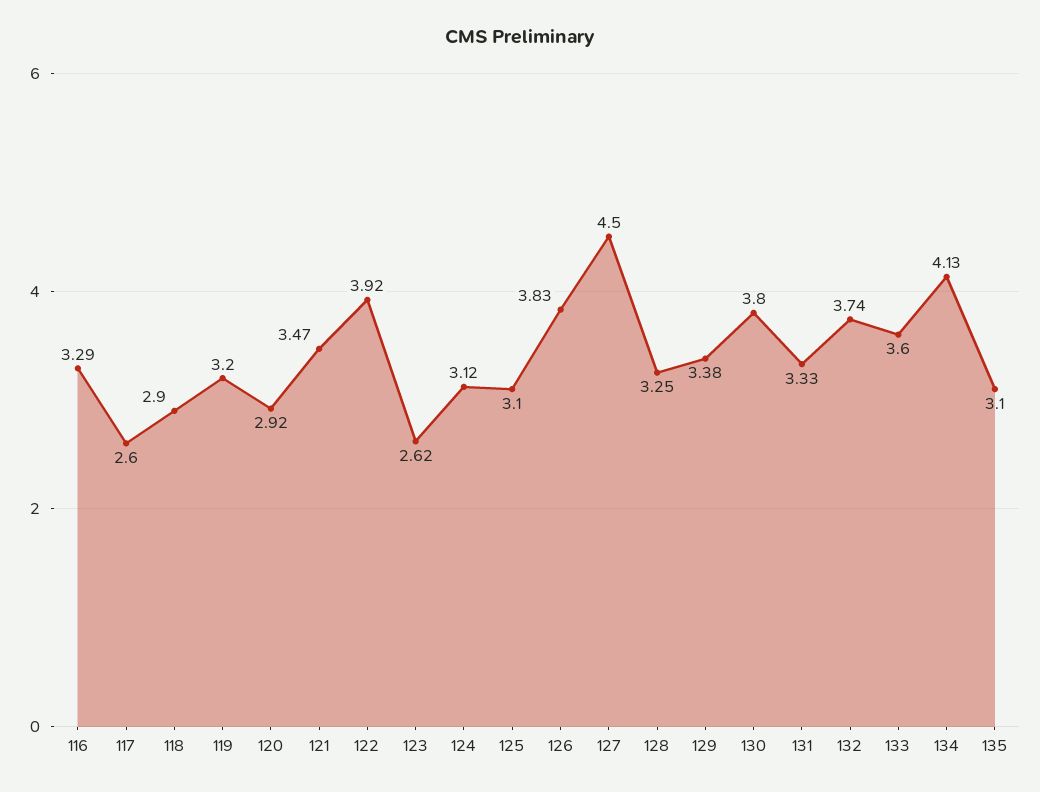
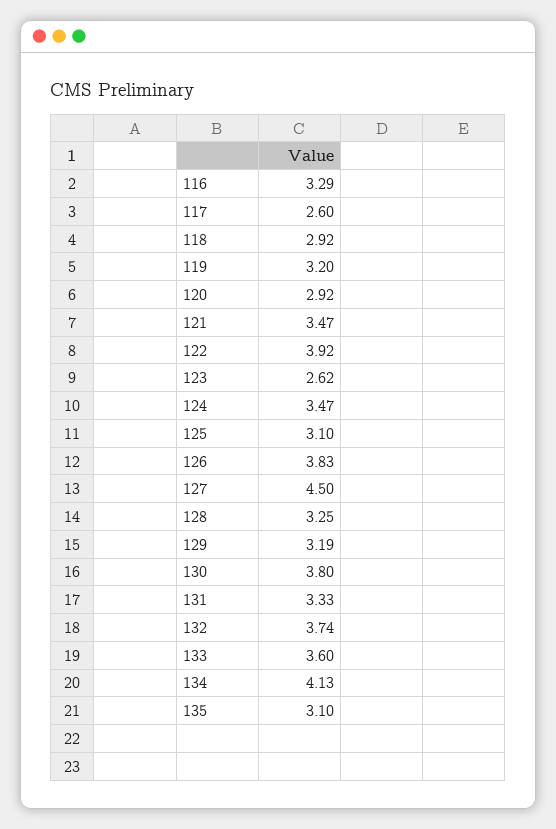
118: 2.9 -> 2.92
124: 3.12 -> 3.47
129: 3.38 -> 3.19

